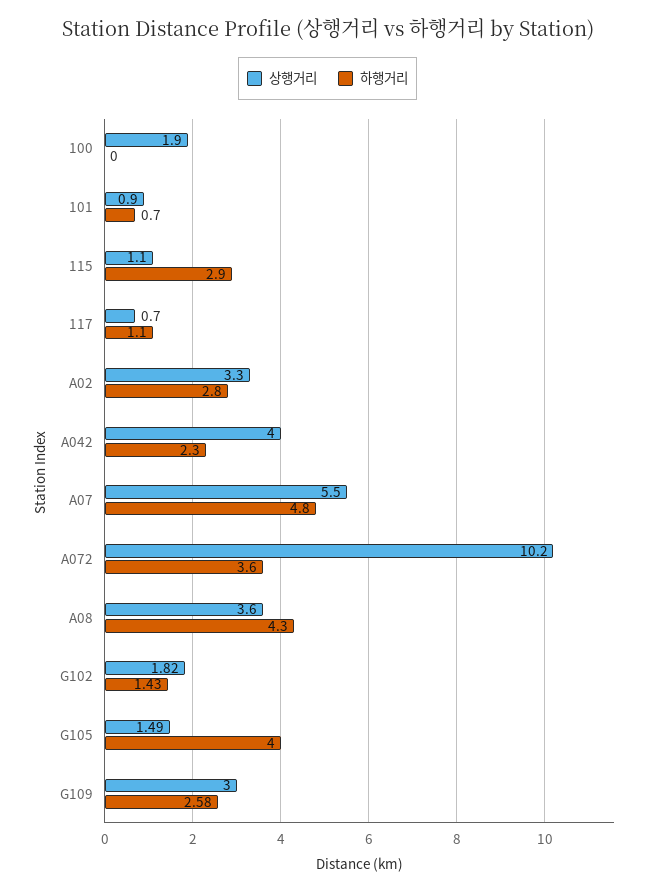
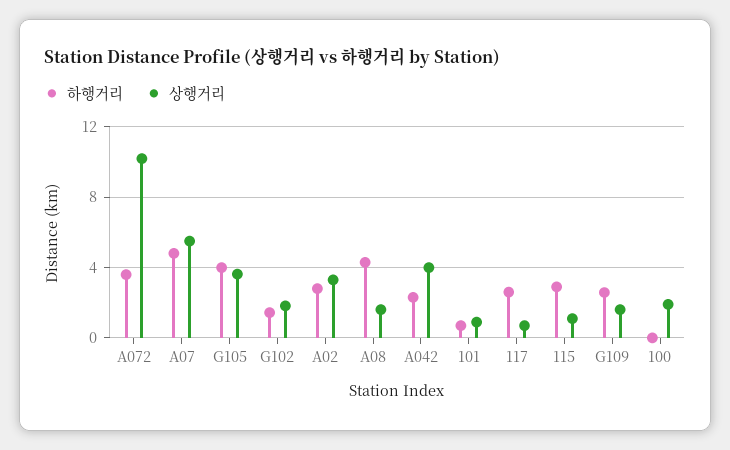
하행거리, 117: 1.1 -> 2.5
상행거리, A08: 3.6 -> 1.5
상행거리, G105: 1.49 -> 3.5
상행거리, G109: 3 -> 1.5

